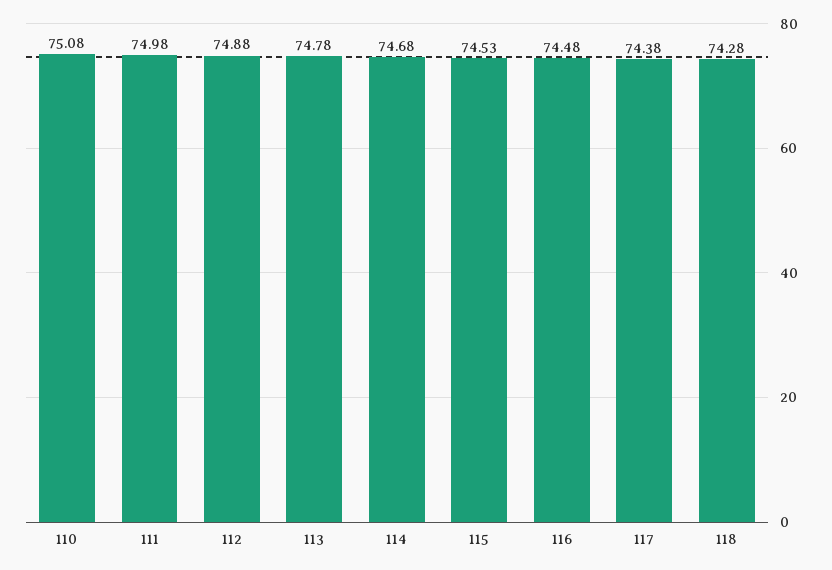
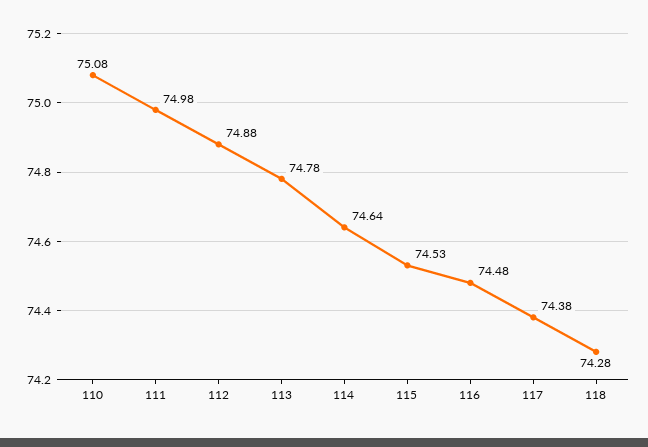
114: 74.68 -> 74.64

